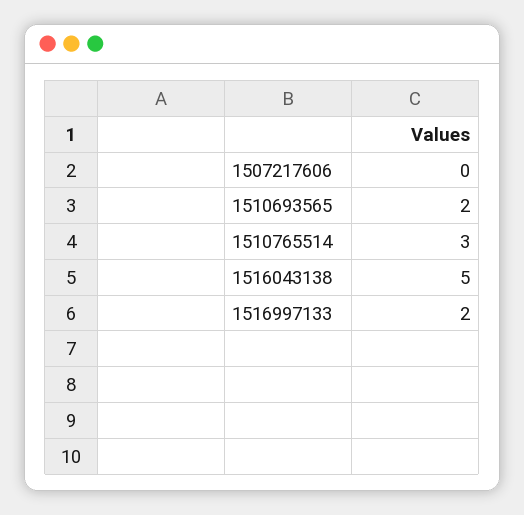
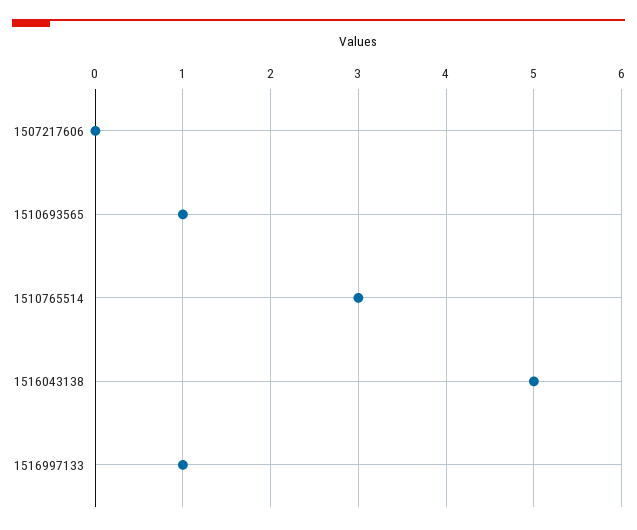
1510693565: 2 -> 1
1516997133: 2 -> 1

